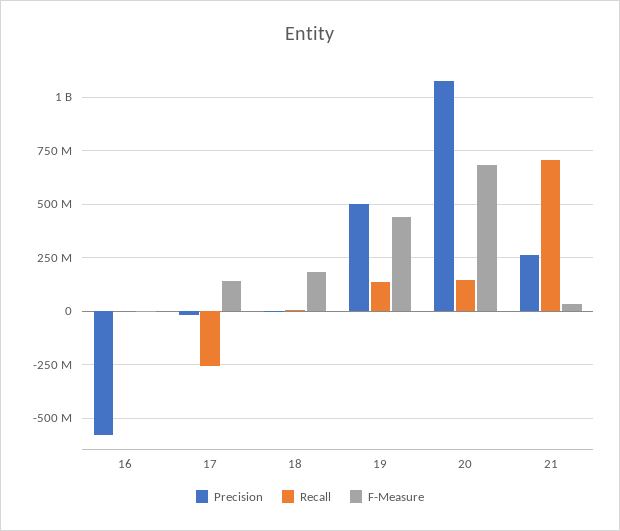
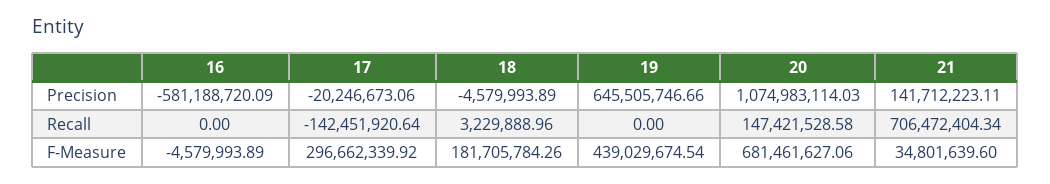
Recall, 17: -250000000 -> -142451920.64
F-Measure, 17: 150000000 -> 296662339.92
Precision, 19: 500000000 -> 645505746.66
Recall, 19: 150000000 -> 0
Precision, 21: 250000000 -> 141712223.11

